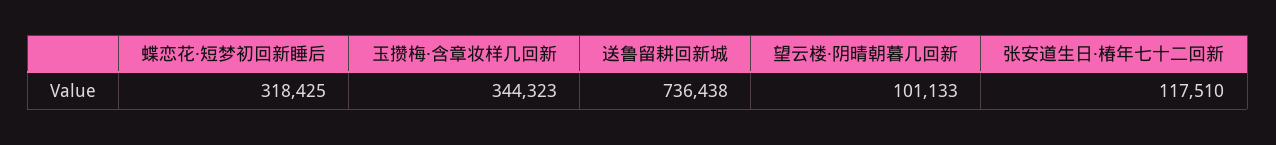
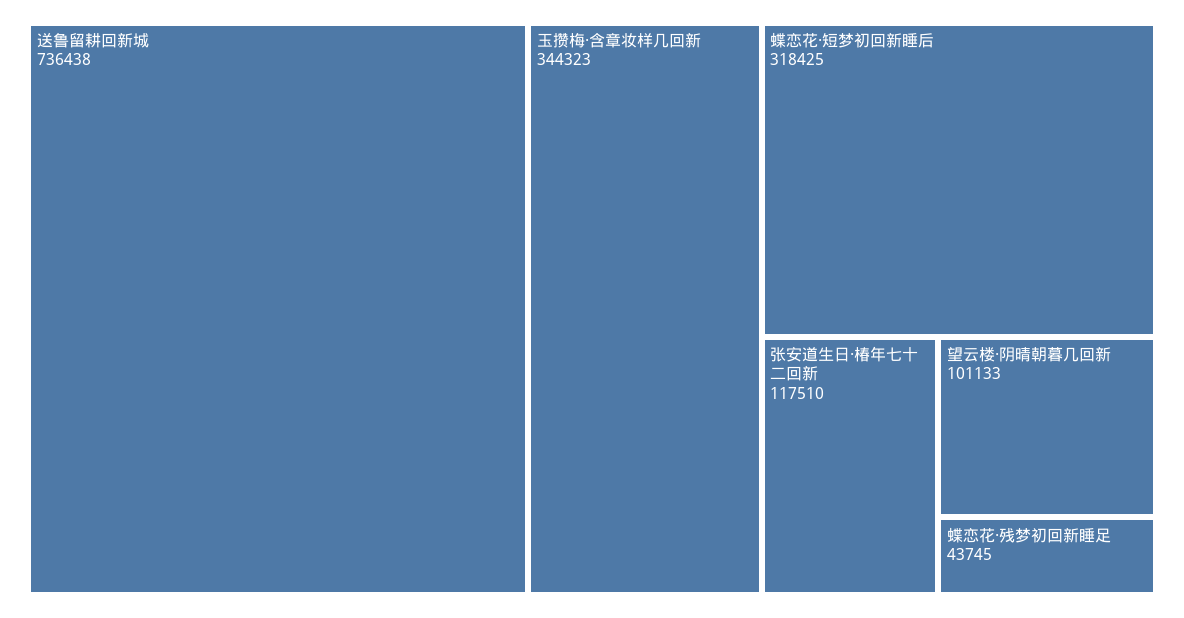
蝶恋花·残梦初回新睡足: none -> 43745

